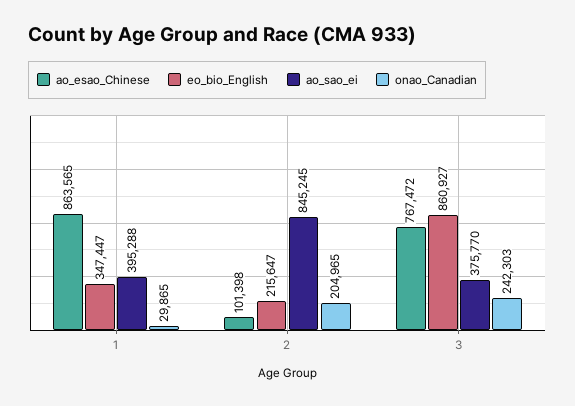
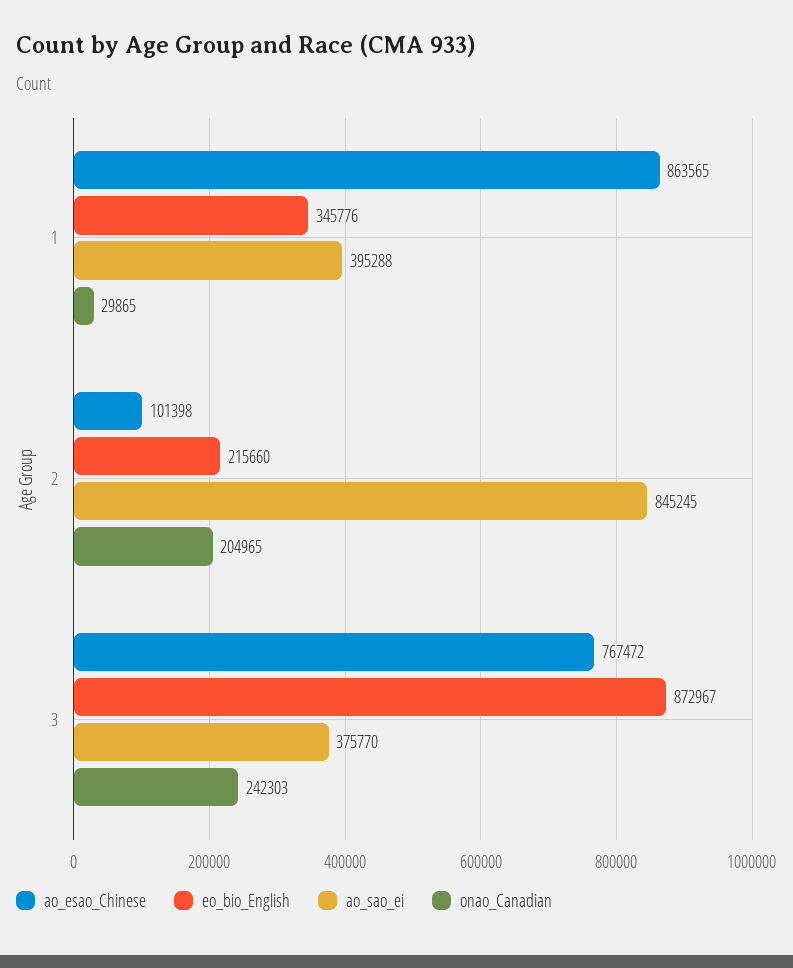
eo_bio_English, 1: 347447 -> 345776
eo_bio_English, 2: 215647 -> 215660
eo_bio_English, 3: 860927 -> 872967

